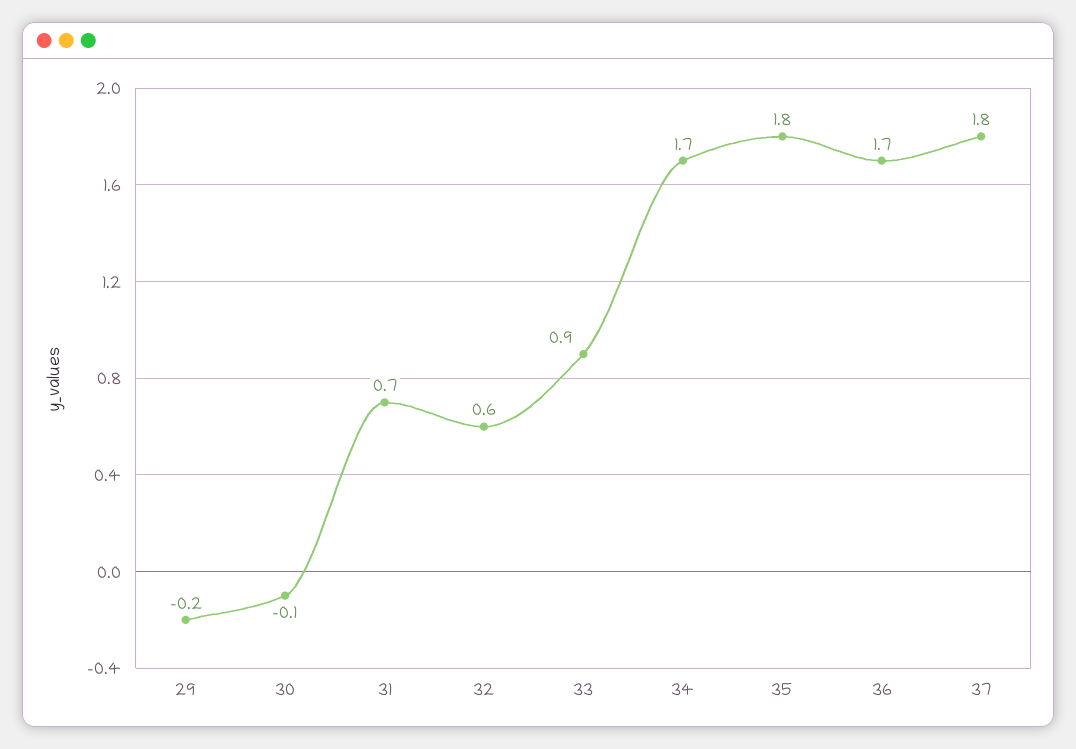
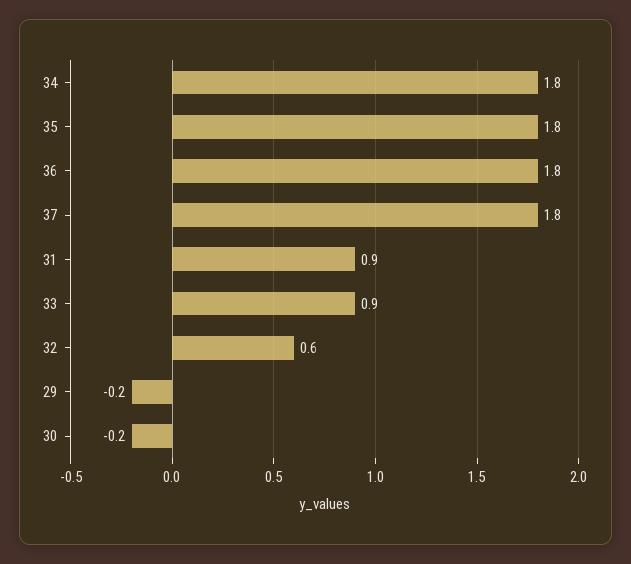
30: -0.1 -> -0.2
31: 0.7 -> 0.9
34: 1.7 -> 1.8
36: 1.7 -> 1.8

